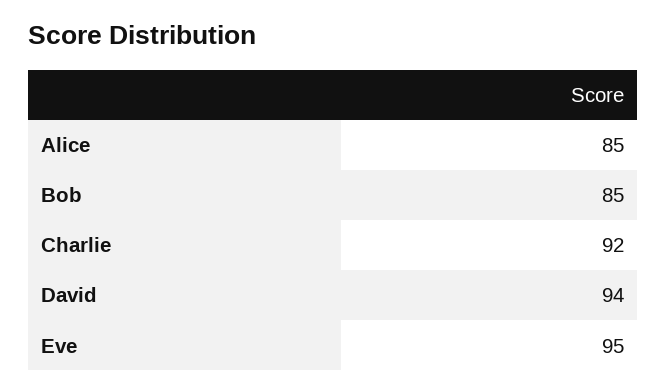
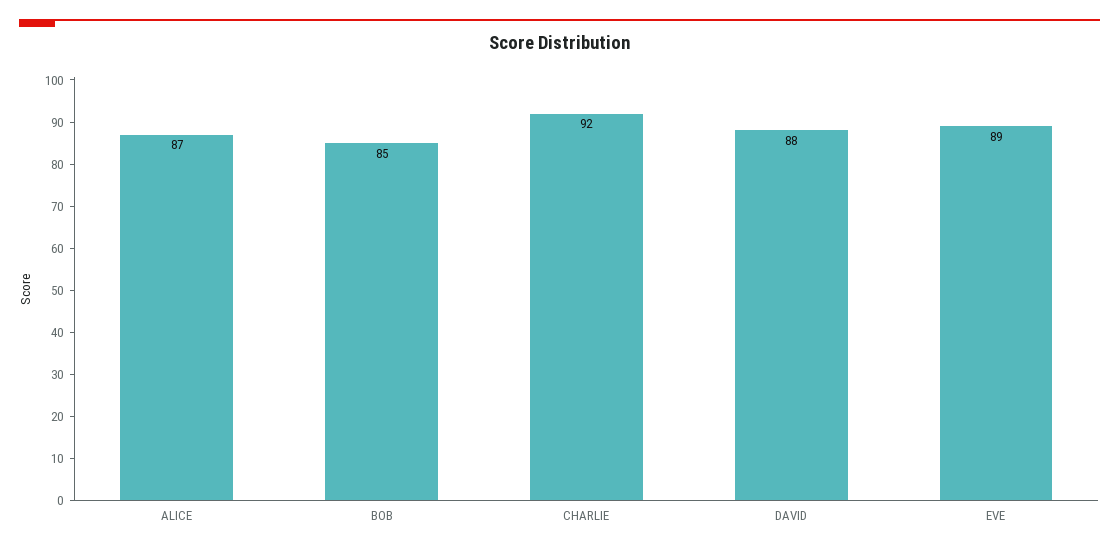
Alice: 85 -> 87
David: 94 -> 88
Eve: 95 -> 89

